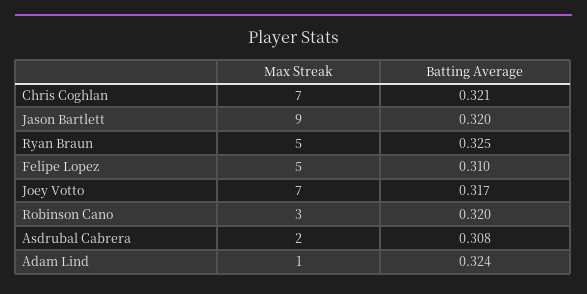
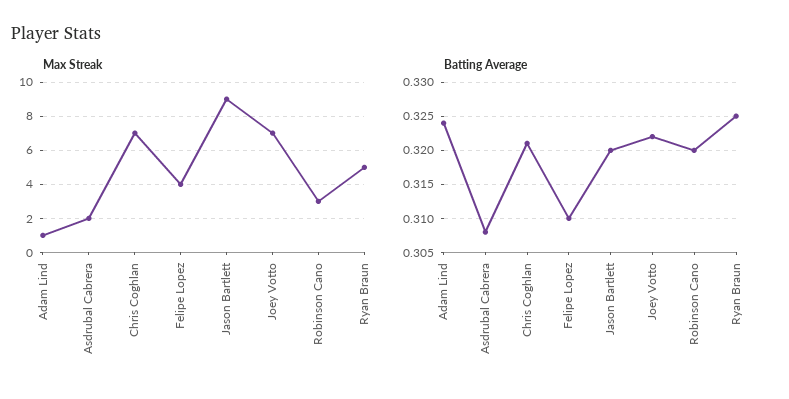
Max Streak, Felipe Lopez: 5 -> 4
Batting Average, Joey Votto: 0.317 -> 0.322

